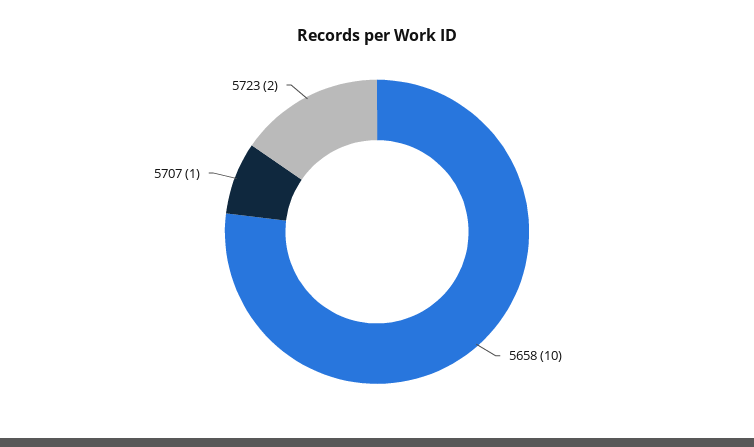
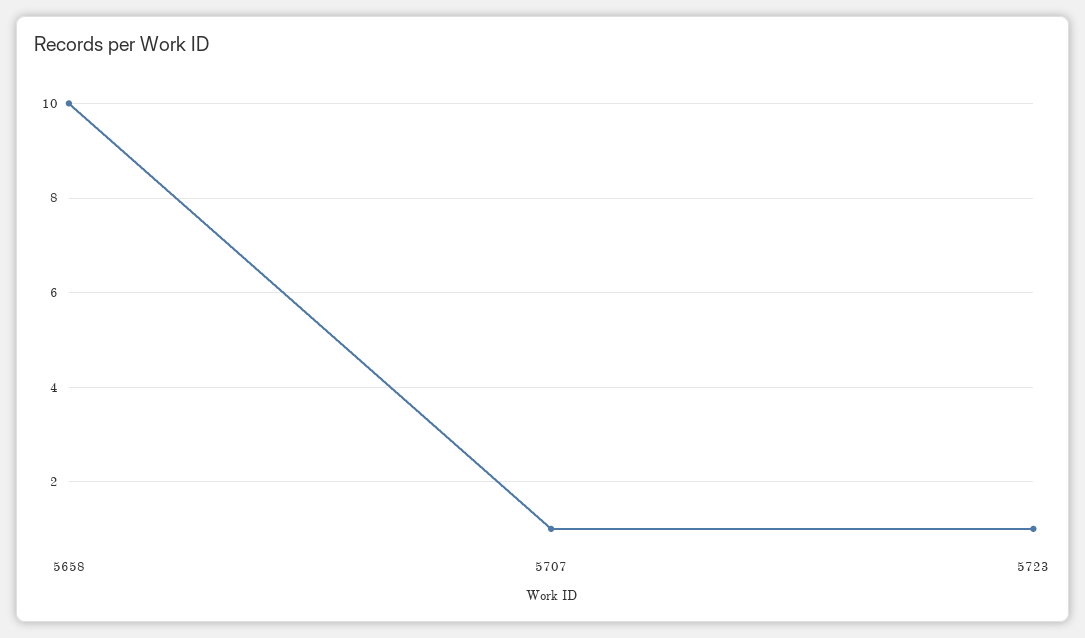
5723: 2 -> 1

